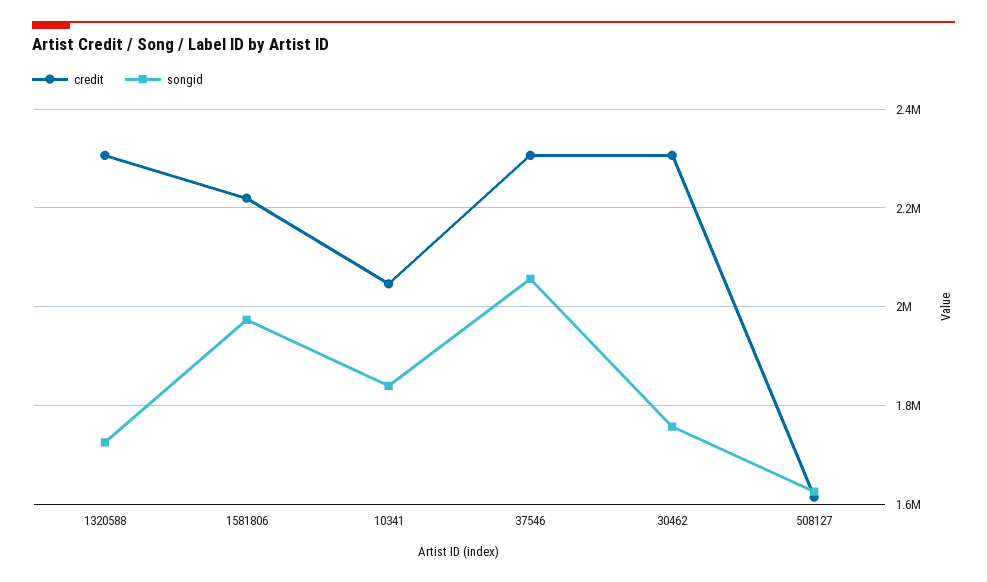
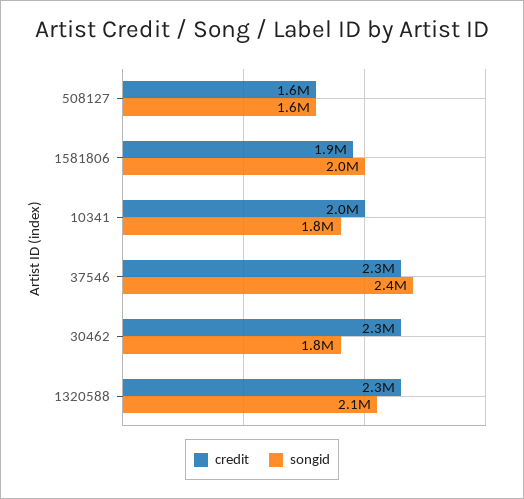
songid, 1320588: 1720000 -> 2100000
credit, 1581806: 2220000 -> 1900000
songid, 37546: 2060000 -> 2400000

